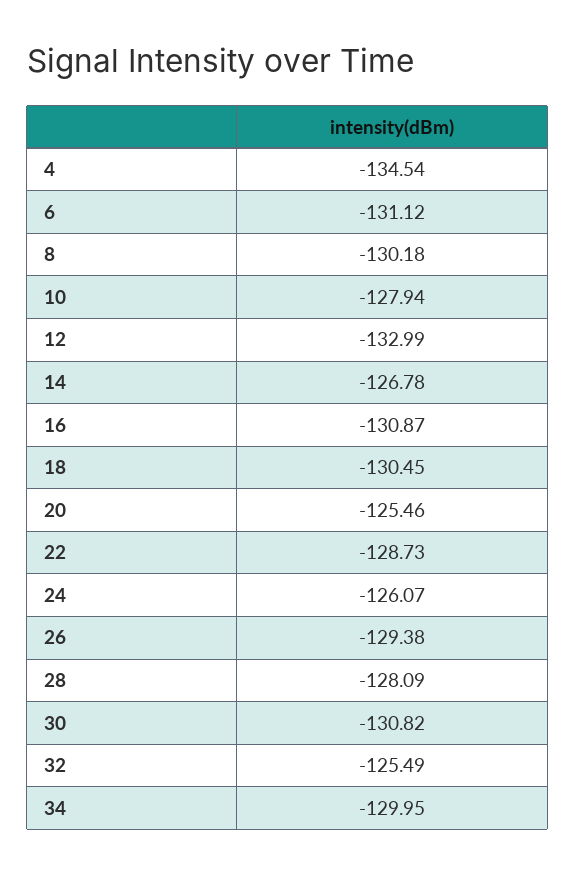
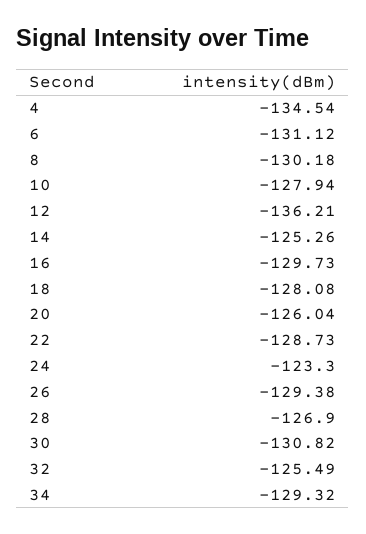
12: -132.99 -> -136.21
14: -126.78 -> -125.26
16: -130.87 -> -129.73
18: -130.45 -> -128.08
20: -125.46 -> -126.04
24: -126.07 -> -123.3
28: -128.09 -> -126.9
34: -129.95 -> -129.32

